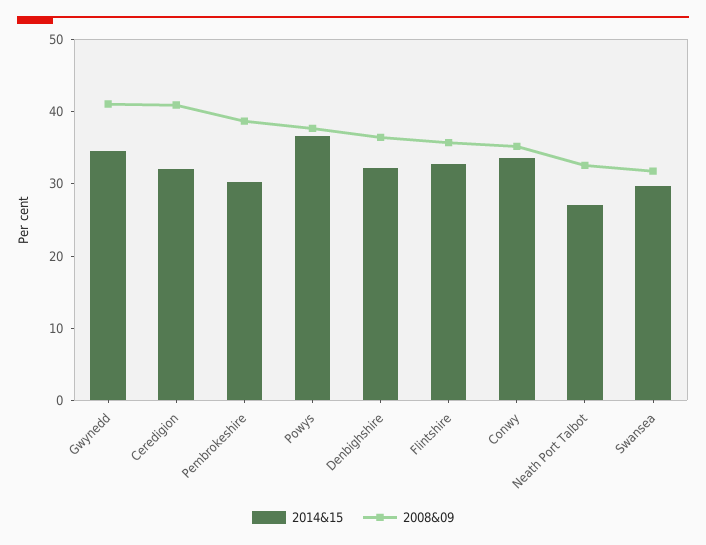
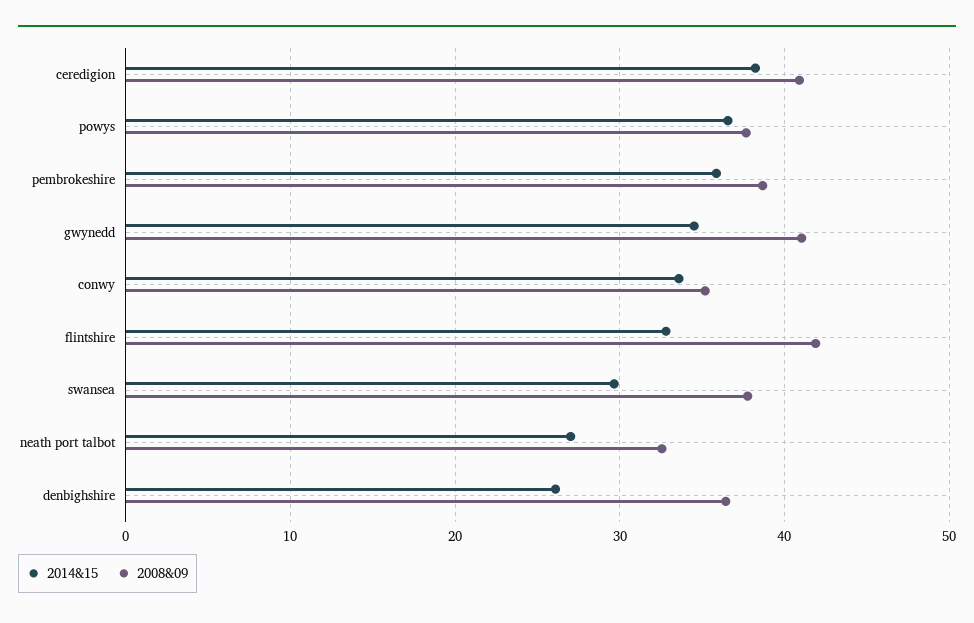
2014&15, Ceredigion: 32 -> 38
2014&15, Pembrokeshire: 30 -> 36
2014&15, Denbighshire: 32 -> 26
2008&09, Flintshire: 36 -> 42
2008&09, Swansea: 32 -> 38

